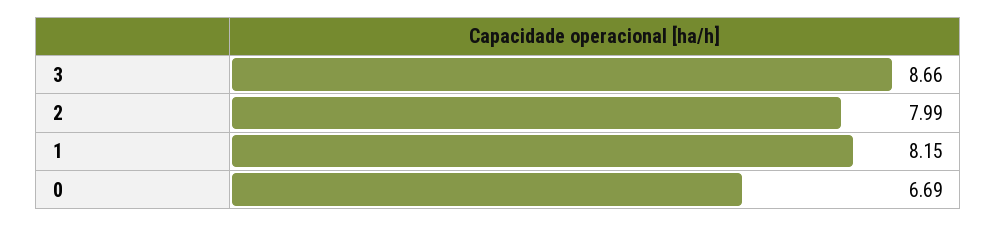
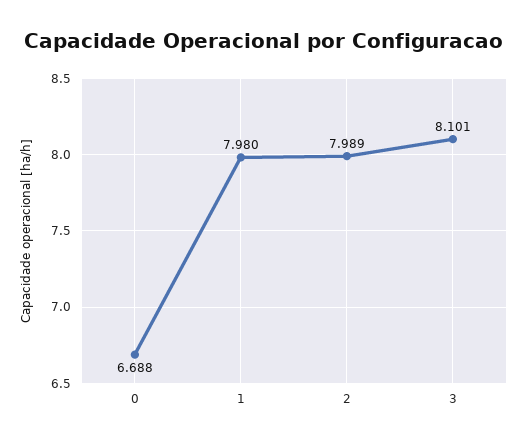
3: 8.66 -> 8.101
1: 8.15 -> 7.98

